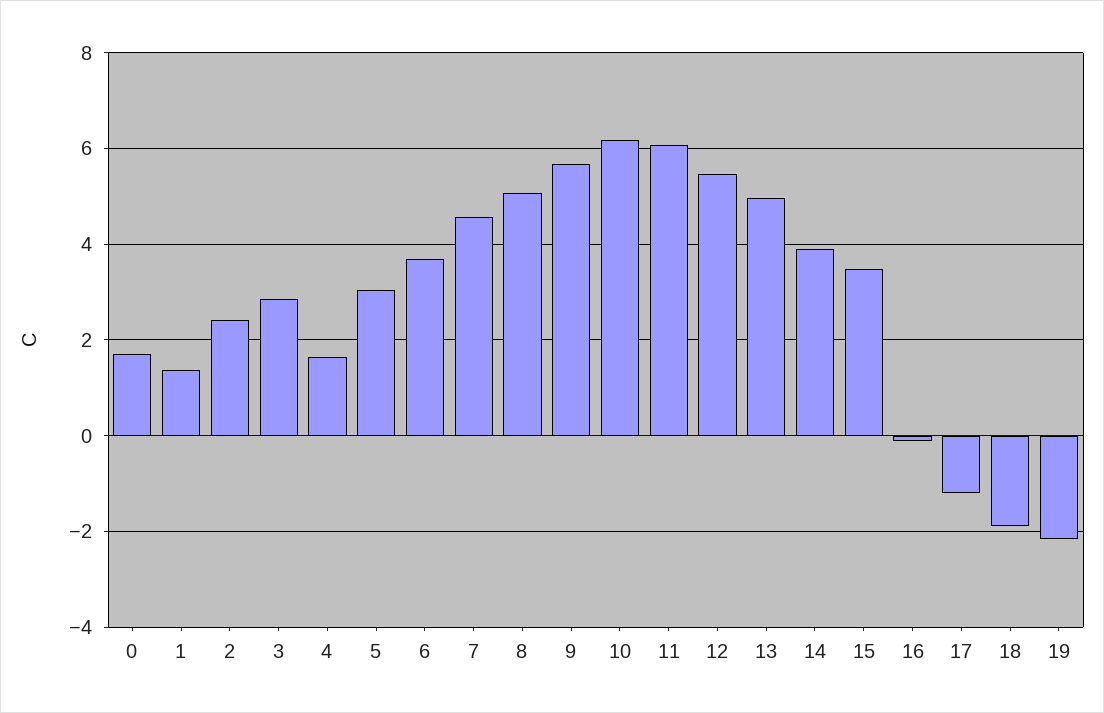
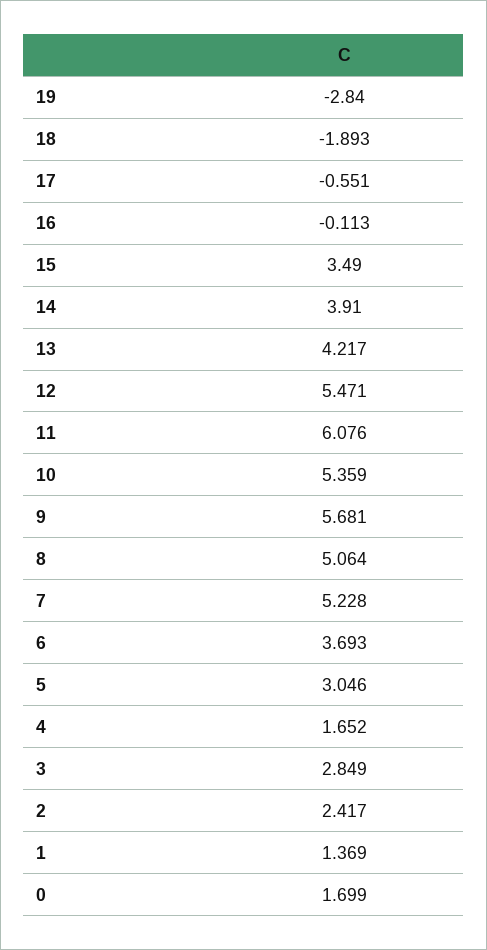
7: 4.6 -> 5.228
10: 6.2 -> 5.359
13: 5 -> 4.217
17: -1.2 -> -0.551
19: -2.2 -> -2.84

